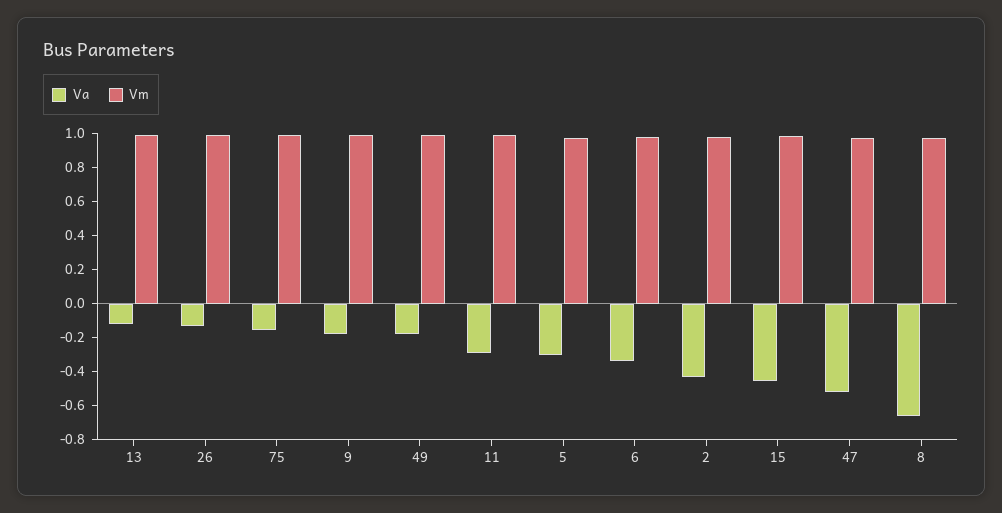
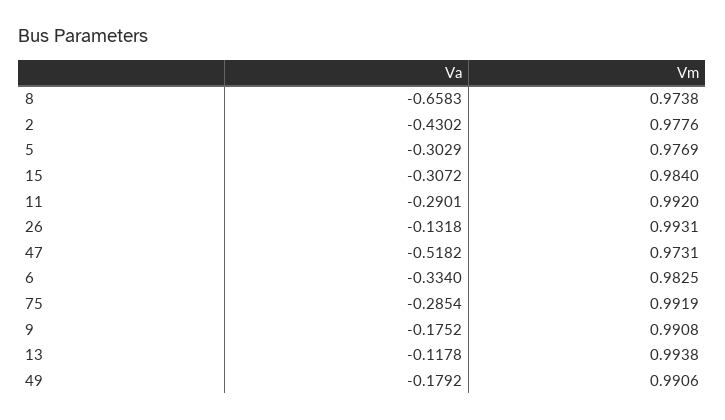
Va, 75: -0.15 -> -0.2854
Va, 15: -0.45 -> -0.3072

